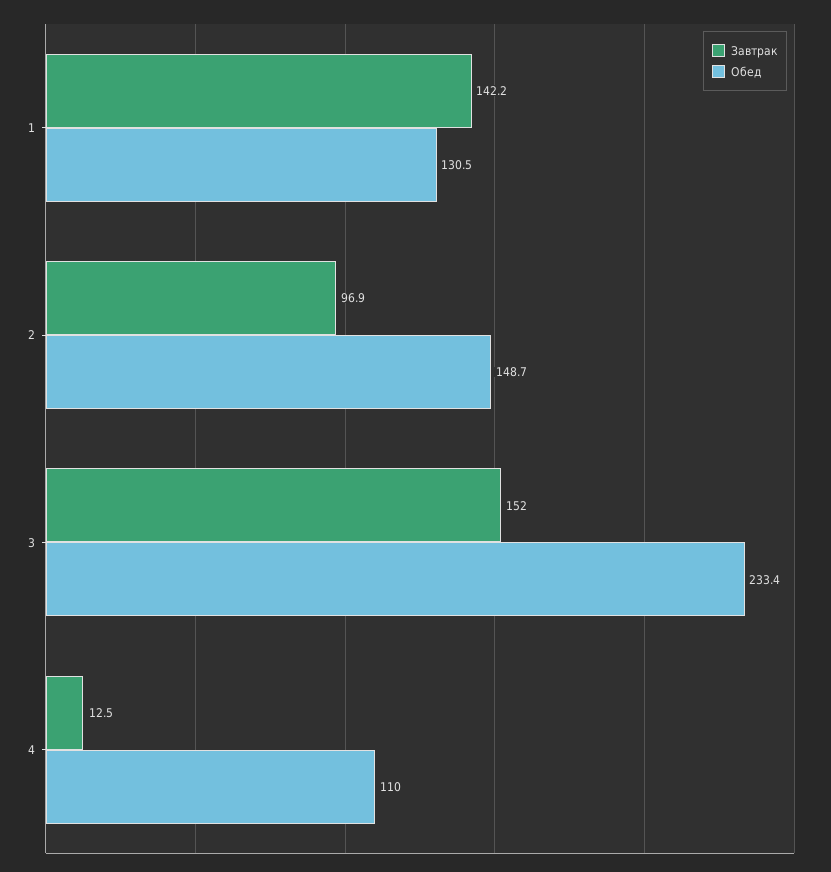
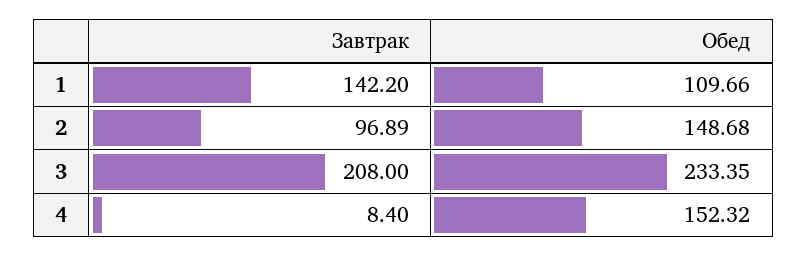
Обед, 1: 130.5 -> 109.66
Завтрак, 3: 152 -> 208
Завтрак, 4: 12.5 -> 8.4
Обед, 4: 110 -> 152.32

